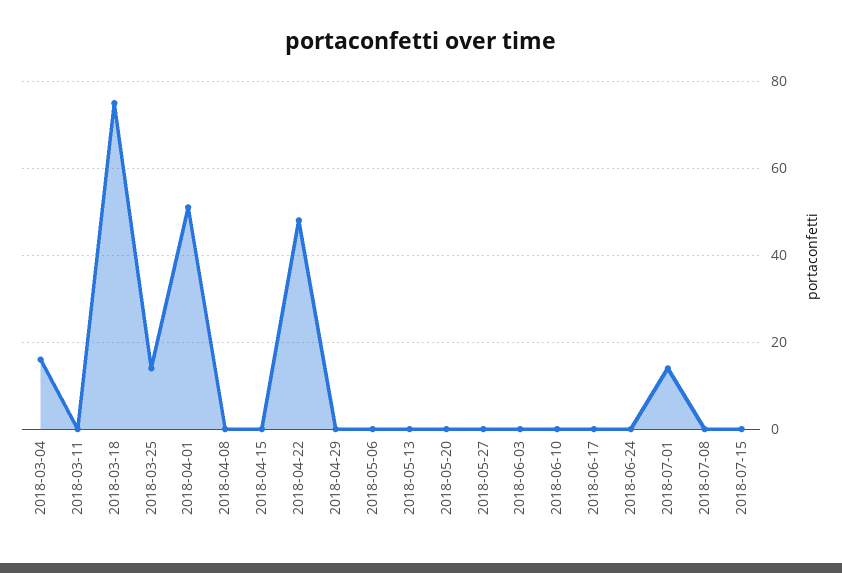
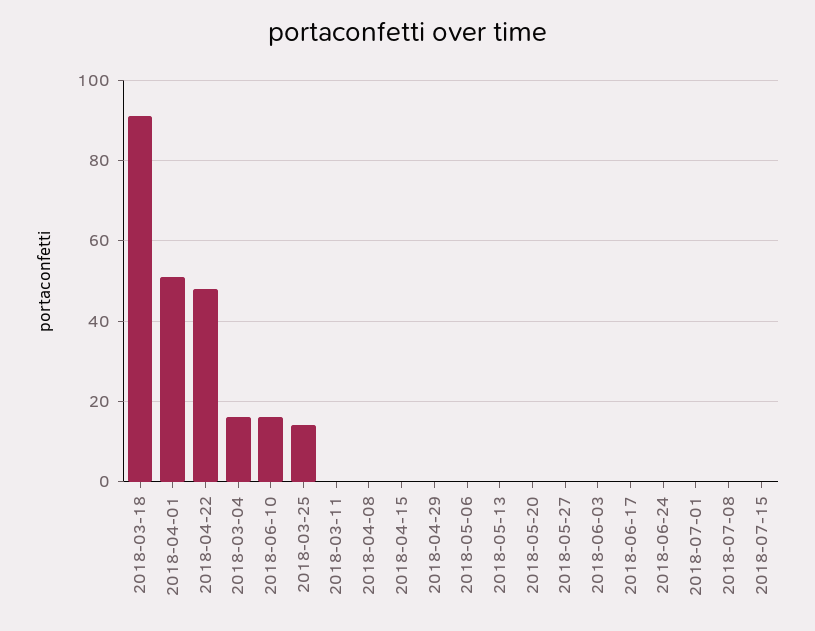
2018-03-18: 75 -> 90
2018-06-10: 0 -> 15
2018-07-01: 15 -> 0

